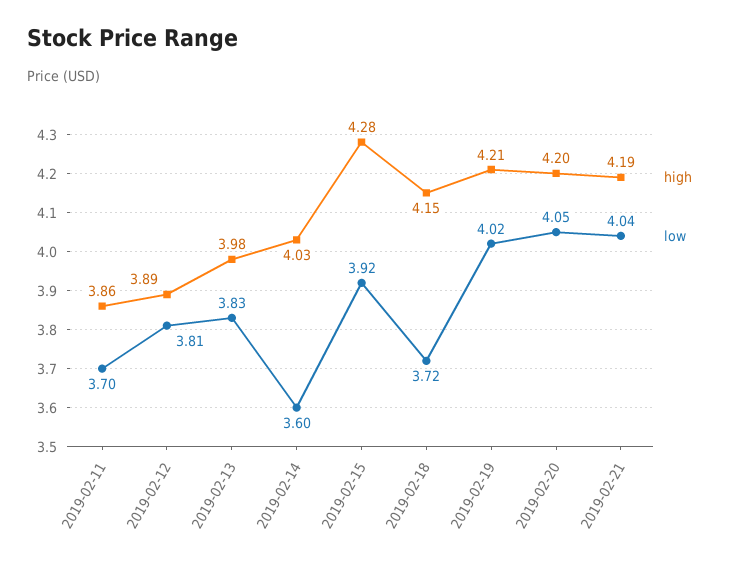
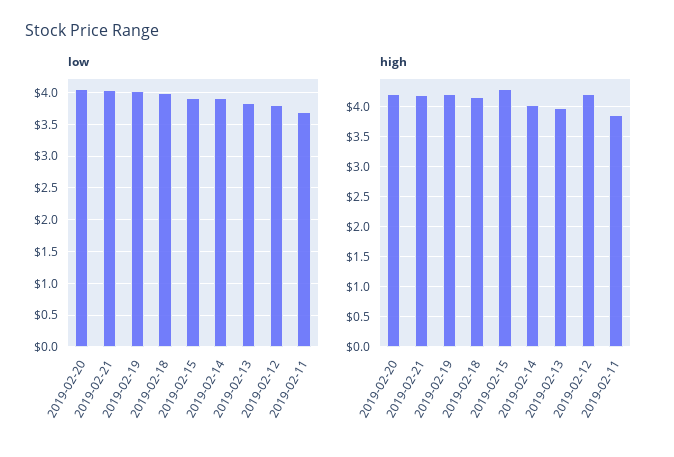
high, 2019-02-12: 3.89 -> 4.2
low, 2019-02-14: 3.6 -> 3.9
low, 2019-02-18: 3.72 -> 4

